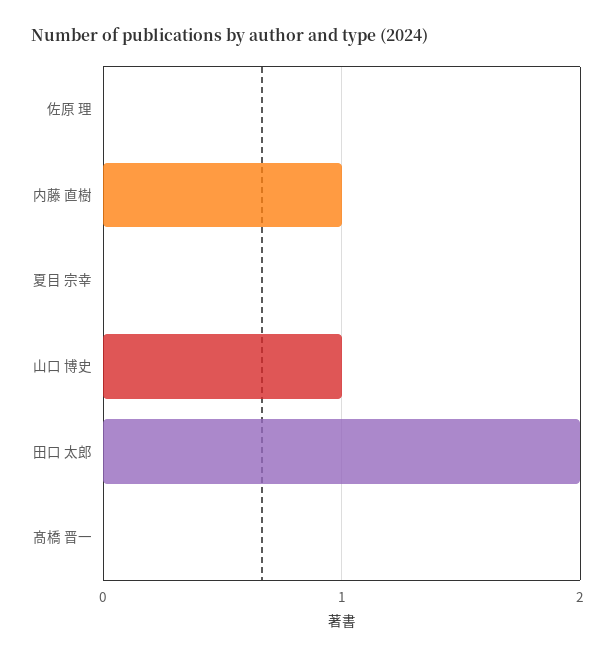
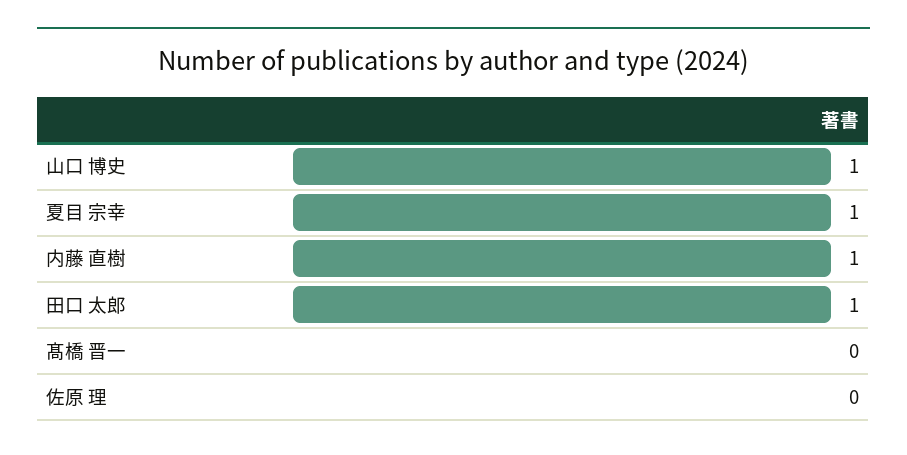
夏目 宗幸: 0 -> 1
田口 太郎: 2 -> 1

